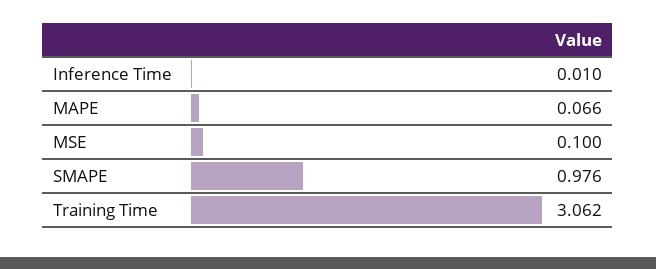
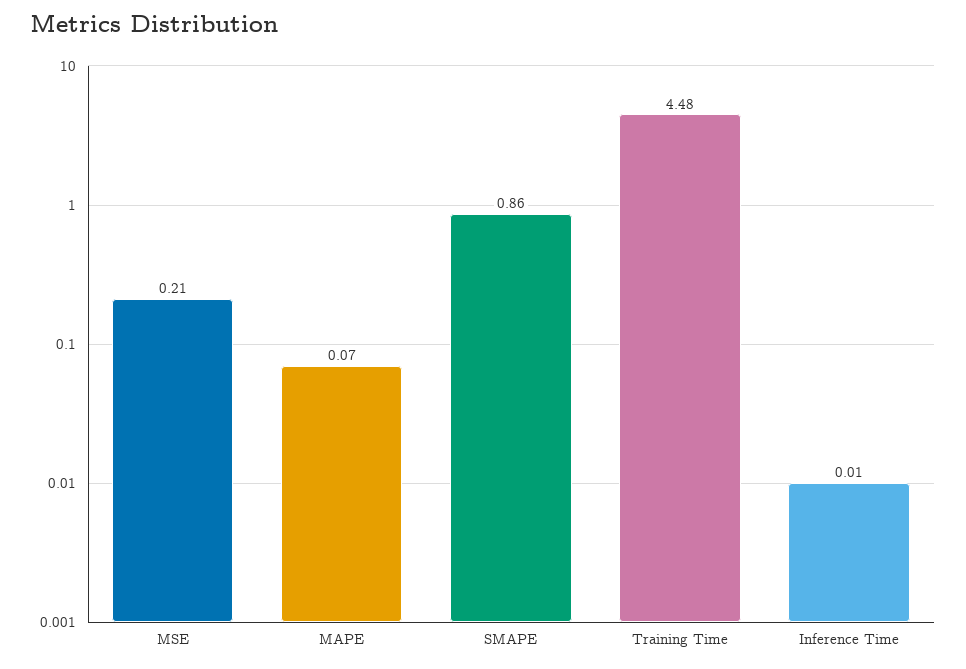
MSE: 0.1 -> 0.21
SMAPE: 0.976 -> 0.86
Training Time: 3.062 -> 4.48

